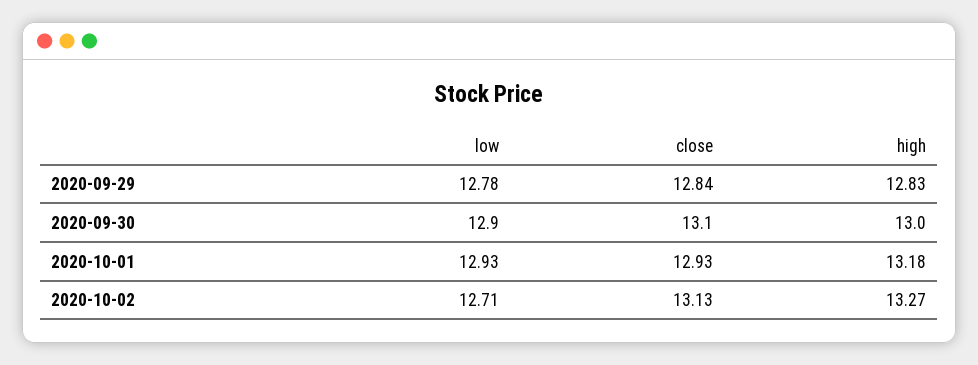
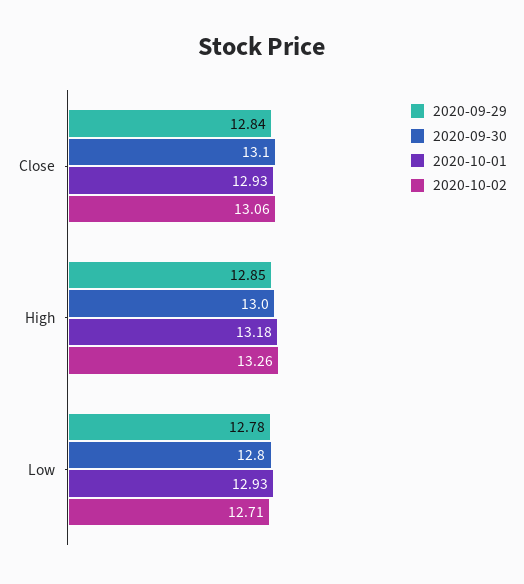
2020-09-29, high: 12.83 -> 12.85
2020-09-30, low: 12.9 -> 12.8
2020-10-02, close: 13.13 -> 13.06
2020-10-02, high: 13.27 -> 13.26

